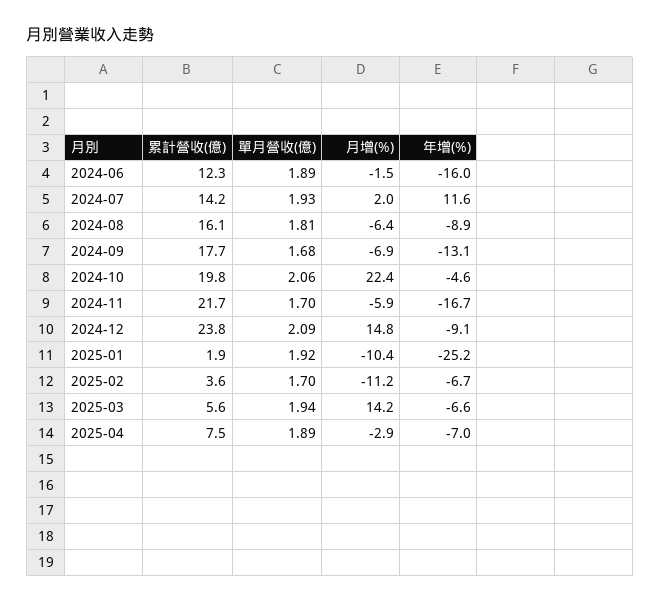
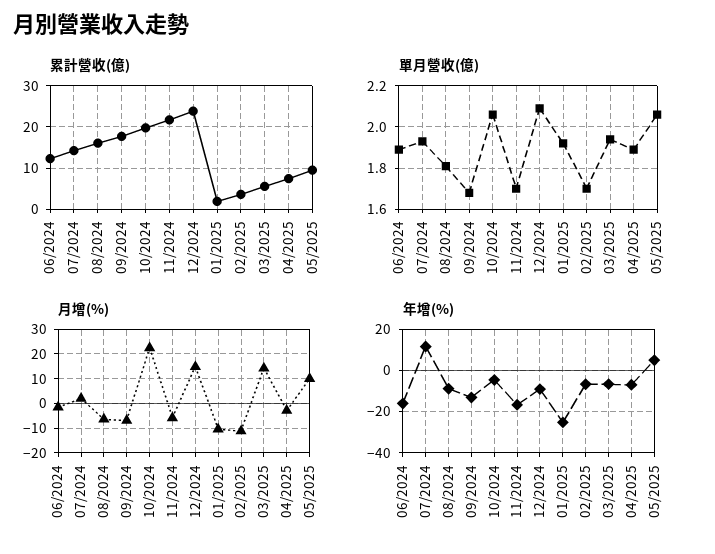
累計營收(億), 05/2025: none -> 10
單月營收(億), 05/2025: none -> 2.05
月增(%), 05/2025: none -> 10
年增(%), 05/2025: none -> 5

